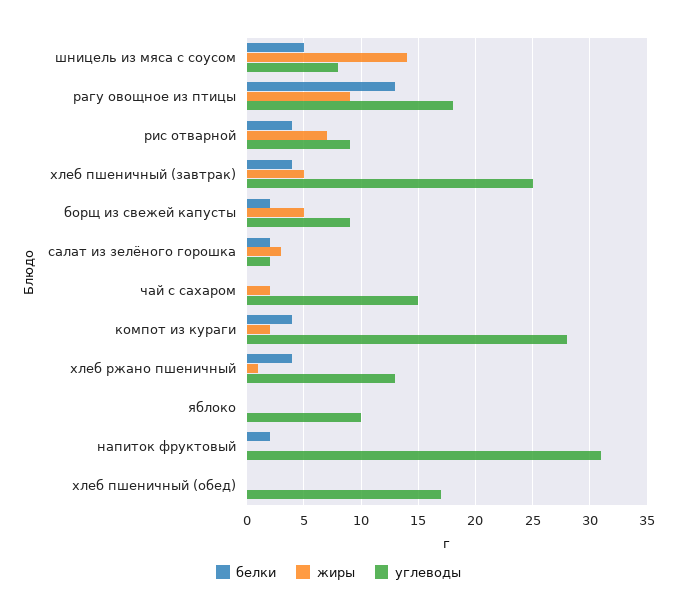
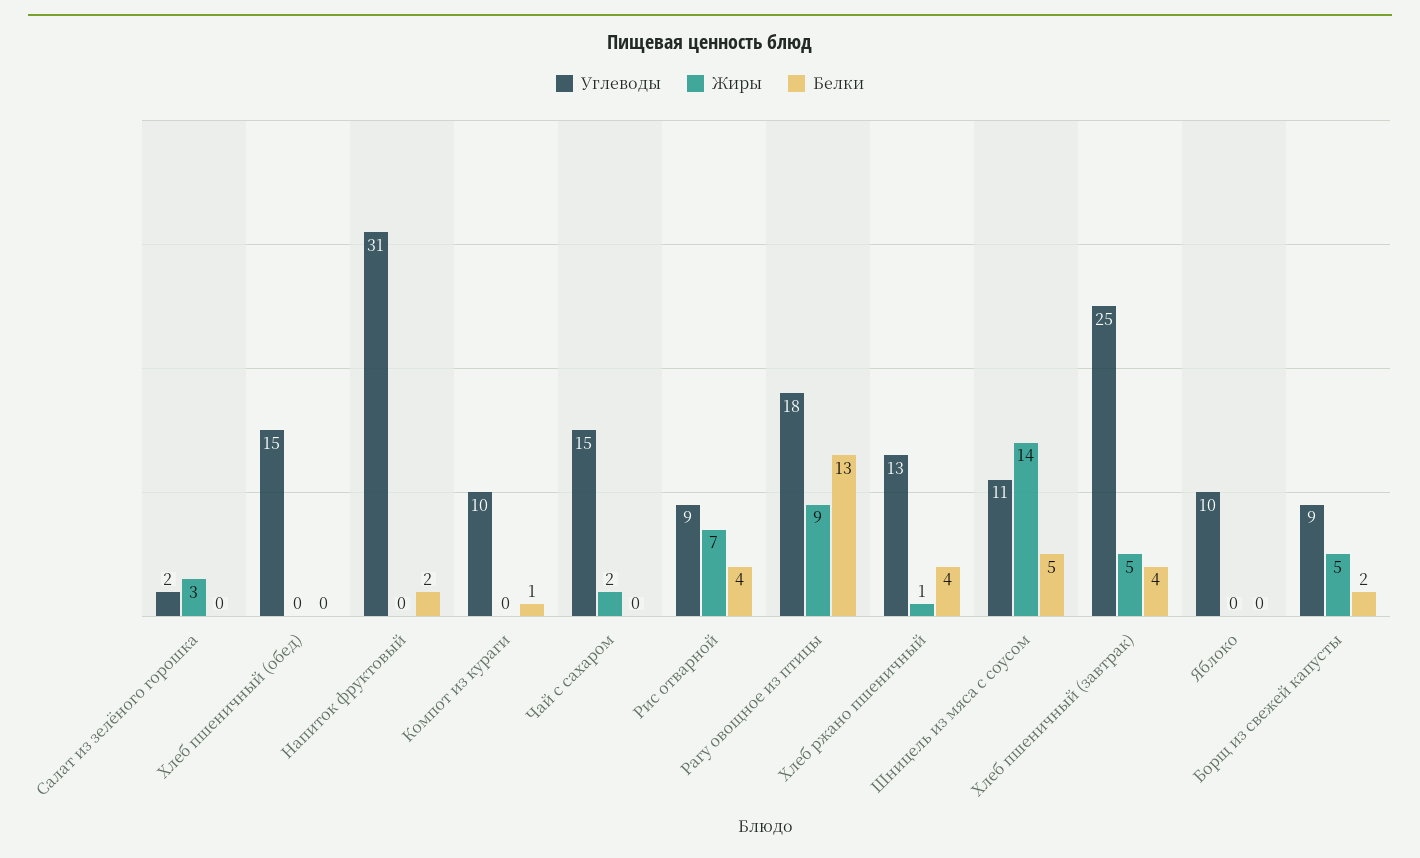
углеводы, шницель из мяса с соусом: 8 -> 11
белки, салат из зелёного горошка: 2 -> 0
белки, компот из кураги: 4 -> 1
жиры, компот из кураги: 2 -> 0
углеводы, компот из кураги: 28 -> 10
углеводы, хлеб пшеничный (обед): 17 -> 15

